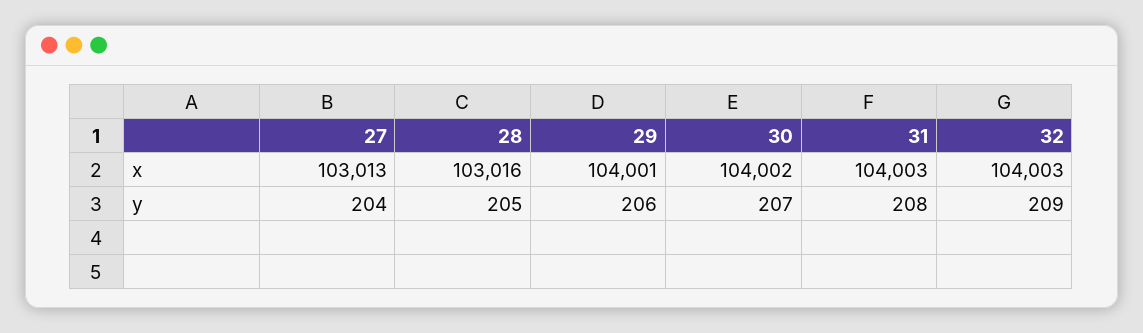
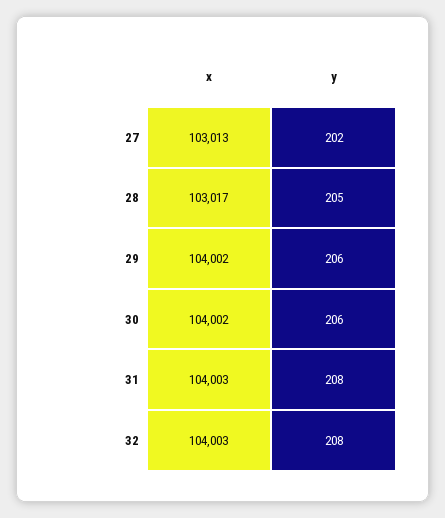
28, x: 103016 -> 103017
29, x: 104001 -> 104002
27, y: 204 -> 202
30, y: 207 -> 206
32, y: 209 -> 208

